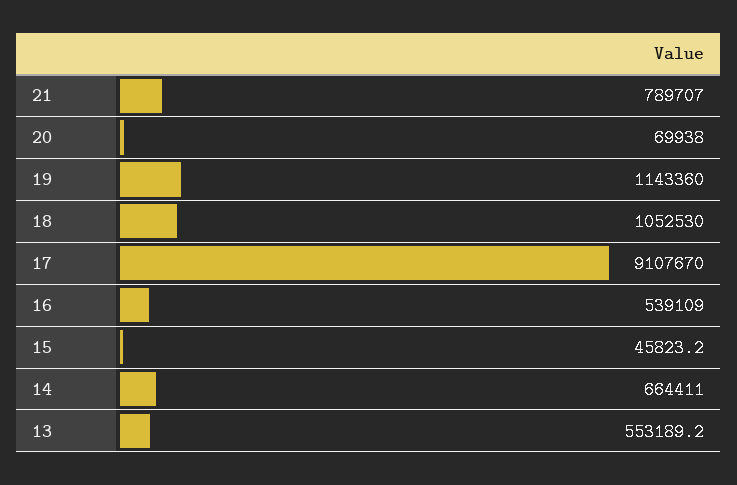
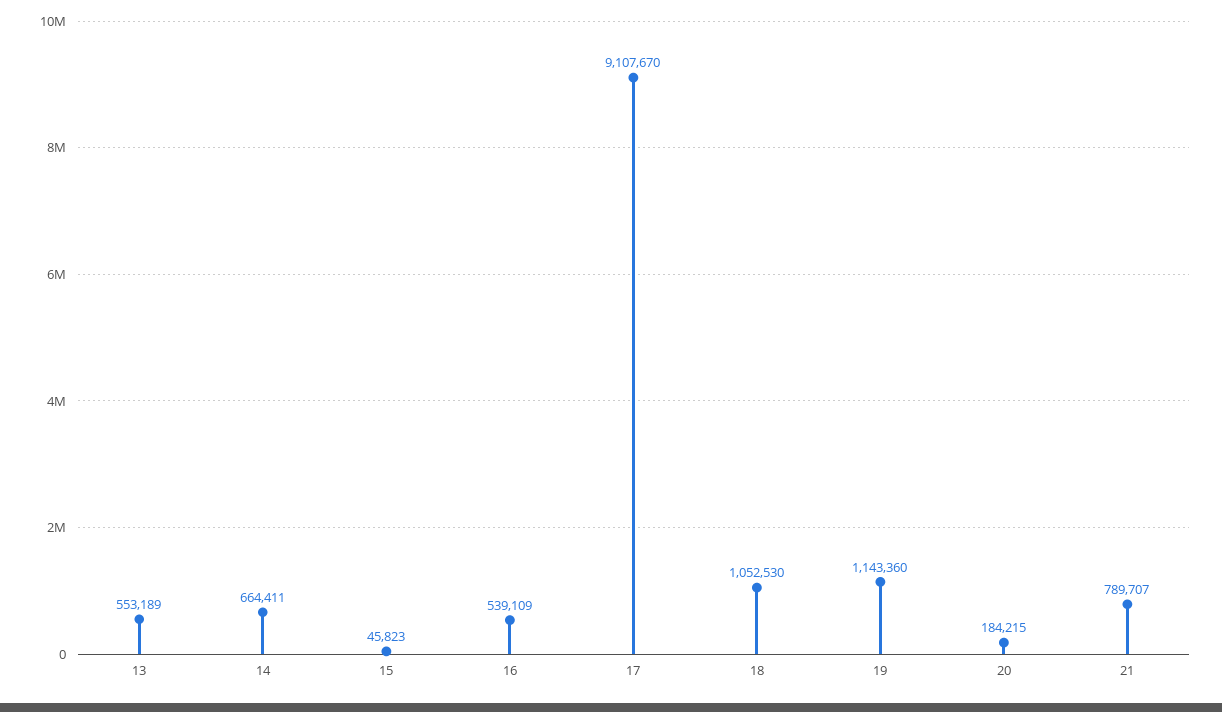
20: 69938 -> 184215

